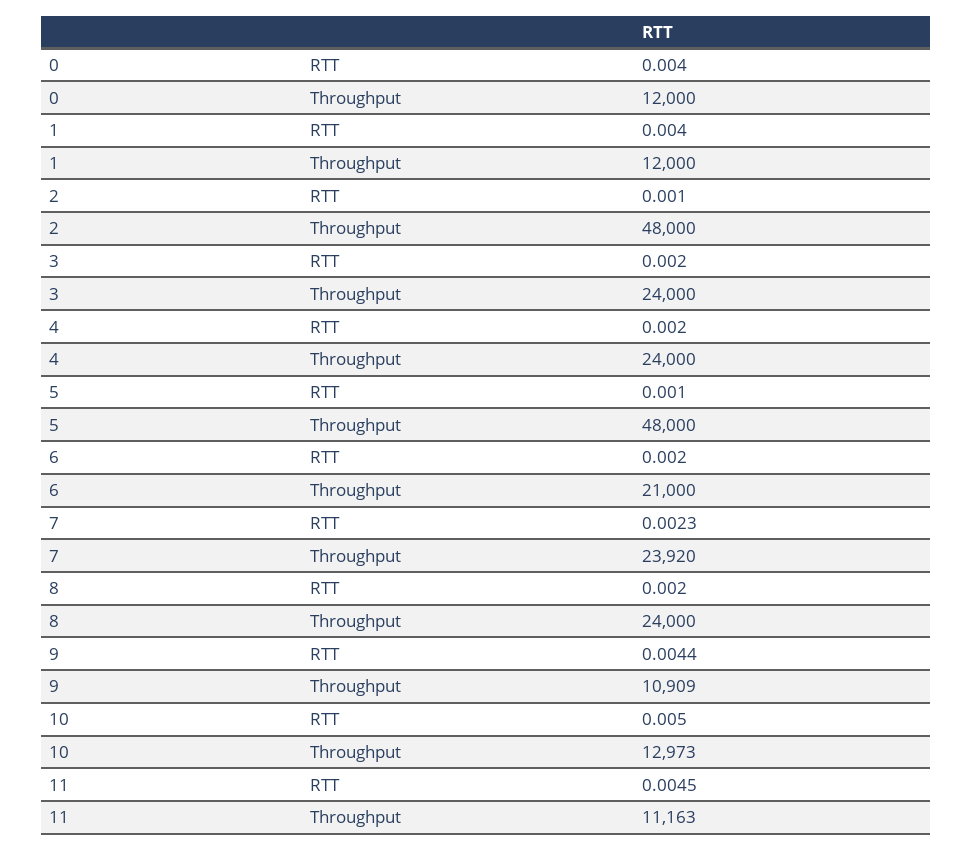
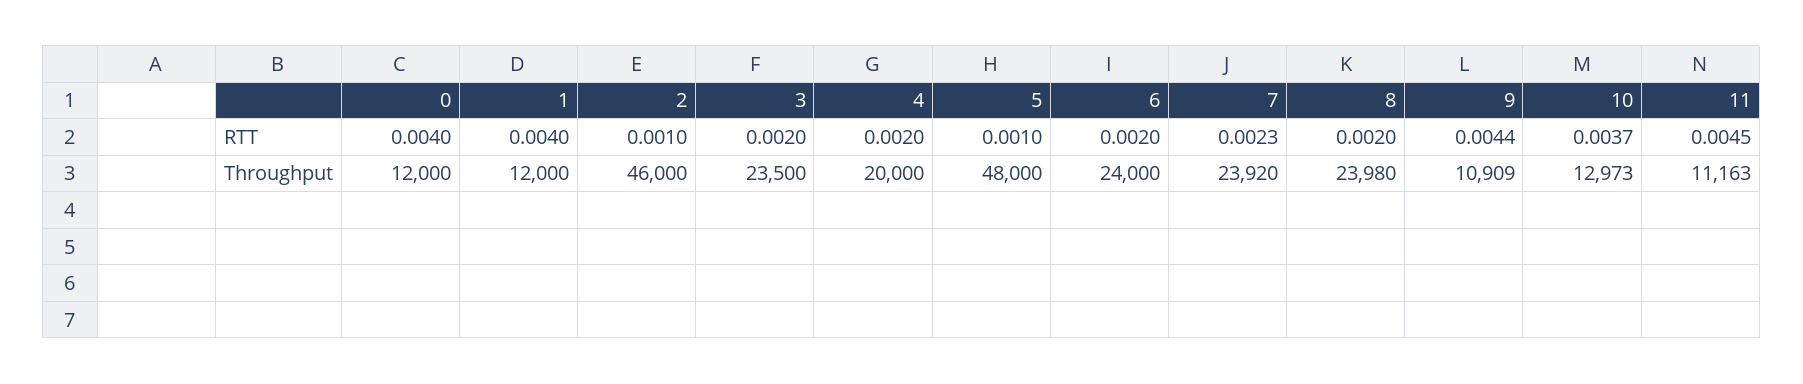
2, Throughput: 48000 -> 46000
3, Throughput: 24000 -> 23500
4, Throughput: 24000 -> 20000
6, Throughput: 21000 -> 24000
8, Throughput: 24000 -> 23980
10, RTT: 0.005 -> 0.0037

